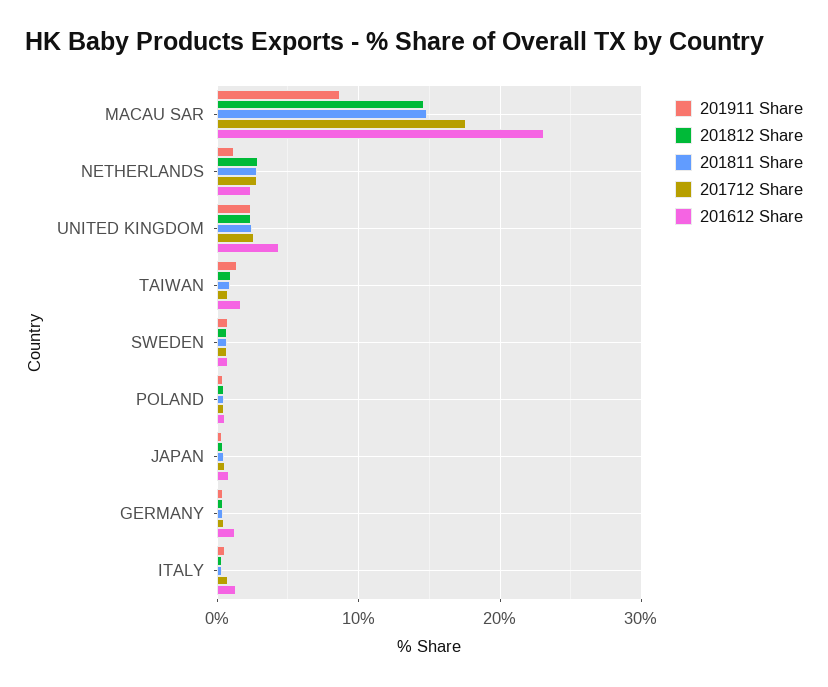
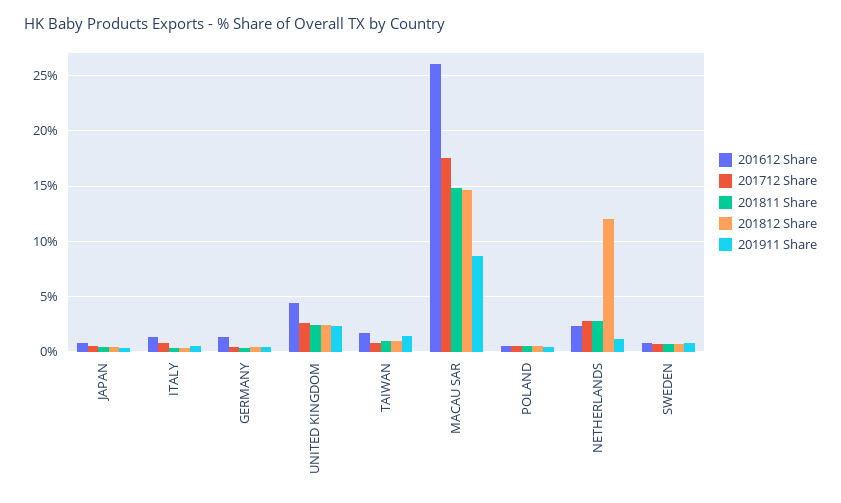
201612 Share, MACAU SAR: 23 -> 26
201812 Share, NETHERLANDS: 3 -> 12

